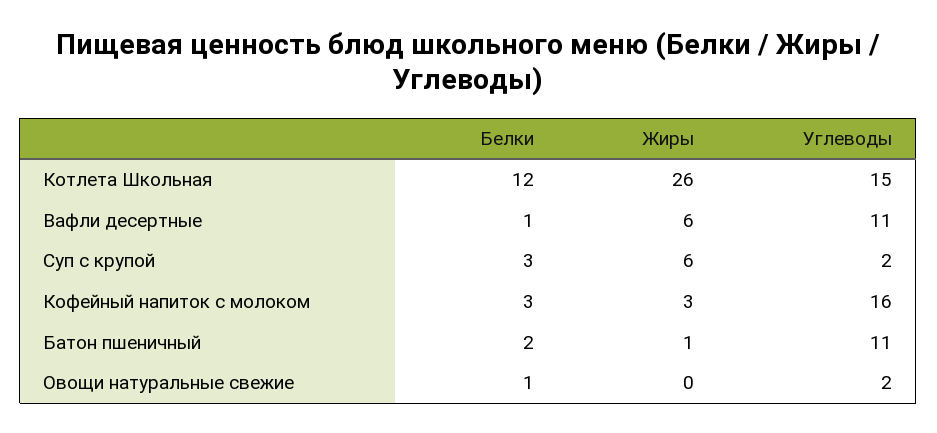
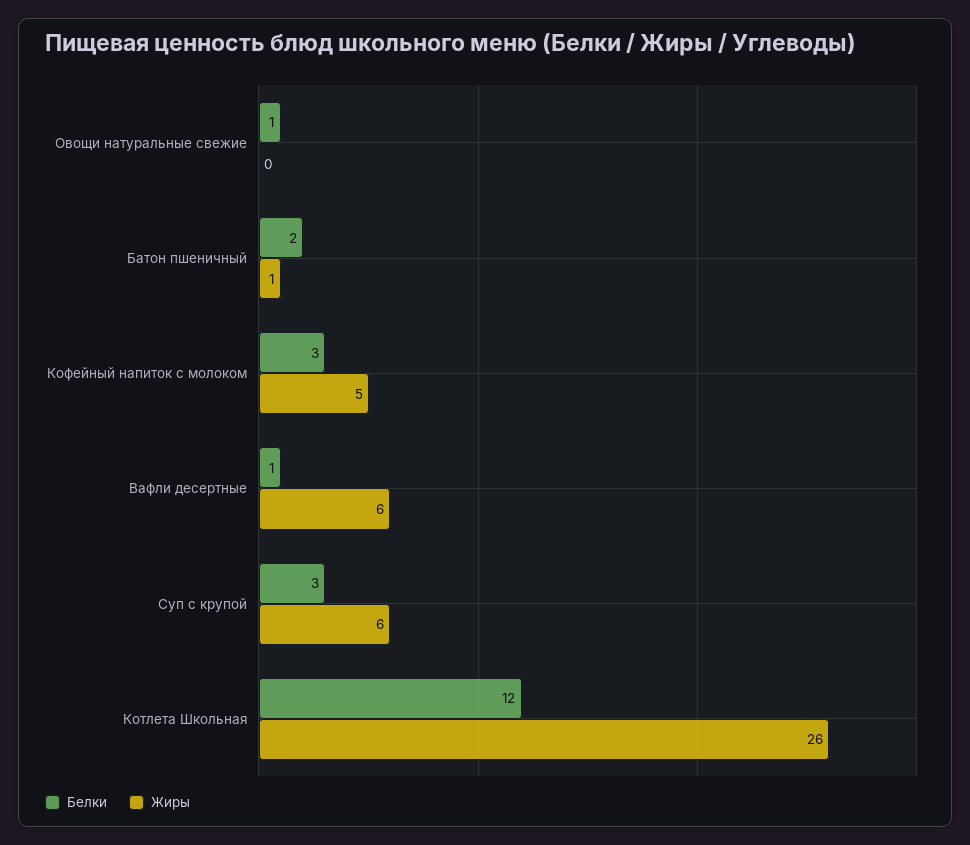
Углеводы, Котлета Школьная: 15 -> none
Углеводы, Вафли десертные: 11 -> none
Углеводы, Суп с крупой: 2 -> none
Жиры, Кофейный напиток с молоком: 3 -> 5
Углеводы, Кофейный напиток с молоком: 16 -> none
Углеводы, Батон пшеничный: 11 -> none
Углеводы, Овощи натуральные свежие: 2 -> none

